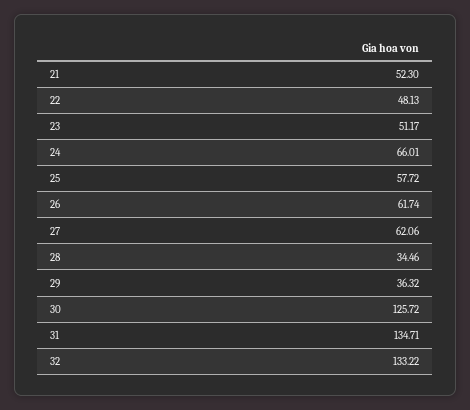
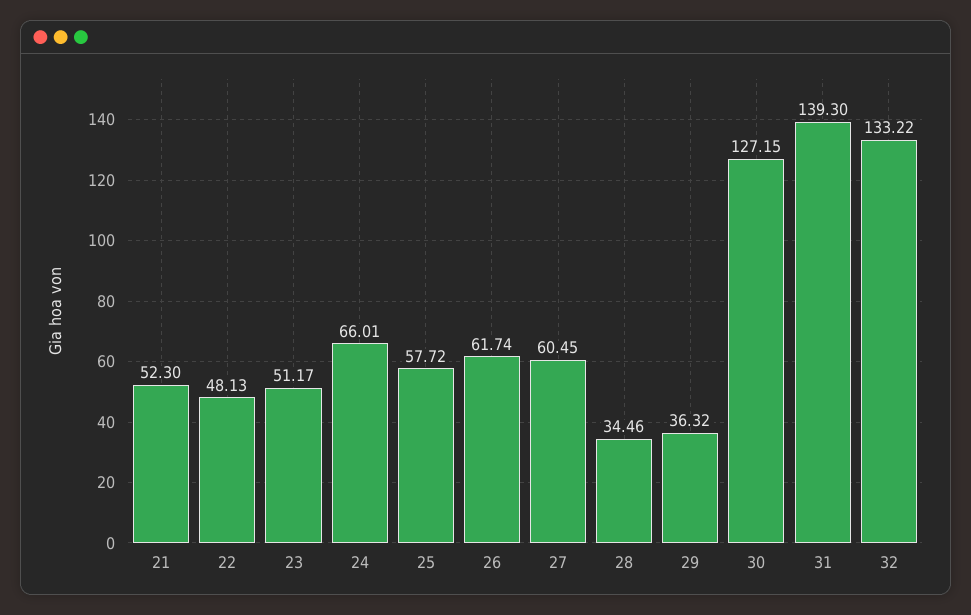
27: 62.06 -> 60.45
30: 125.72 -> 127.15
31: 134.71 -> 139.3

